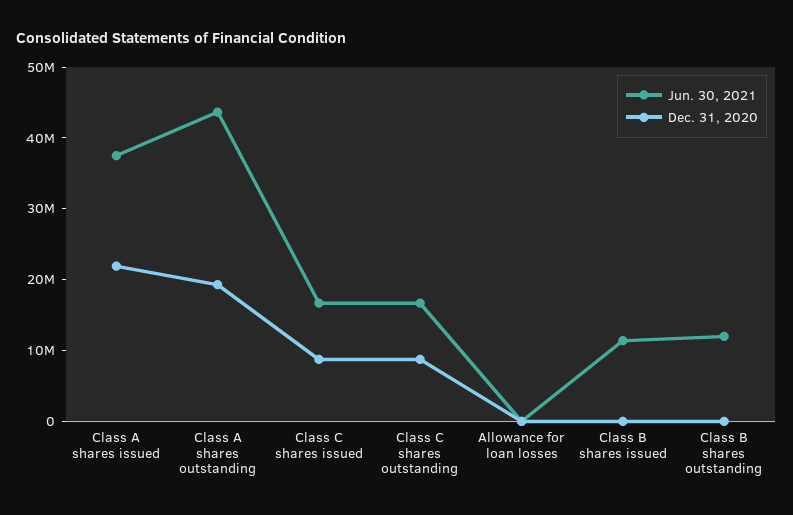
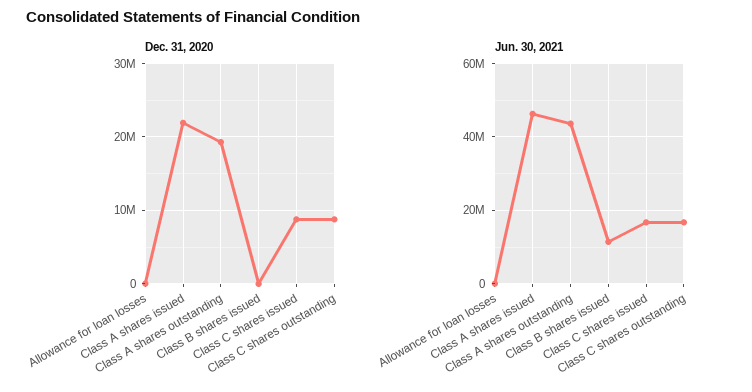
Jun. 30, 2021, Class A shares issued: 38000000 -> 46000000
Jun. 30, 2021, Class B shares outstanding: 12000000 -> none
Dec. 31, 2020, Class B shares outstanding: 0 -> none

